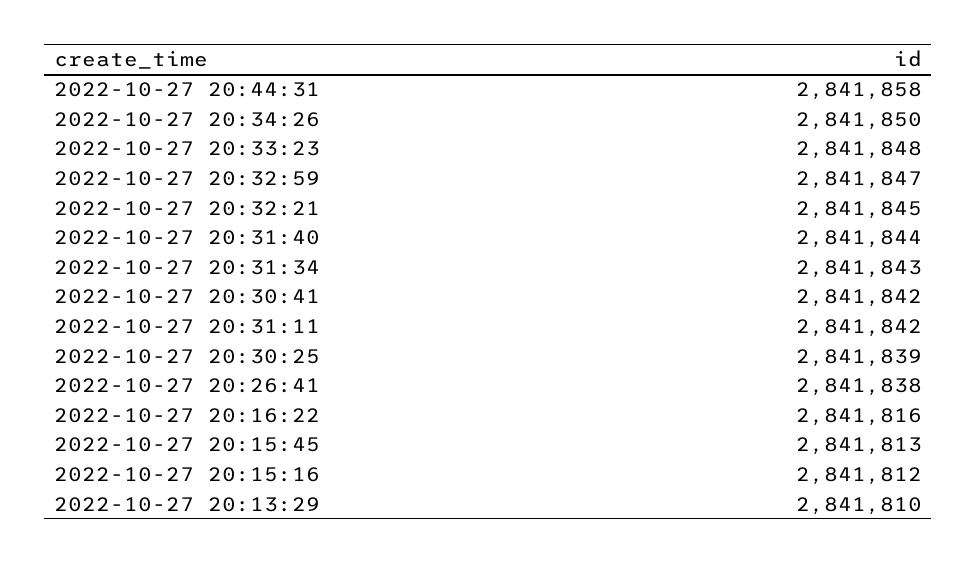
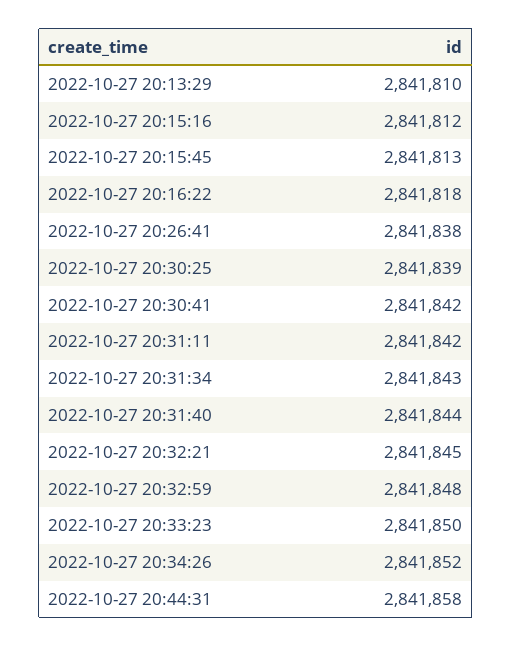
2022-10-27 20:34:26: 2841850 -> 2841852
2022-10-27 20:33:23: 2841848 -> 2841850
2022-10-27 20:32:59: 2841847 -> 2841848
2022-10-27 20:16:22: 2841816 -> 2841818

